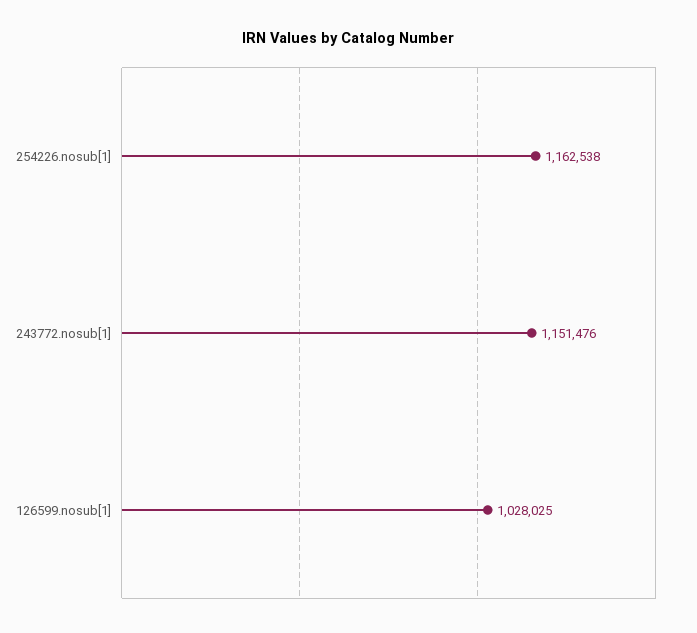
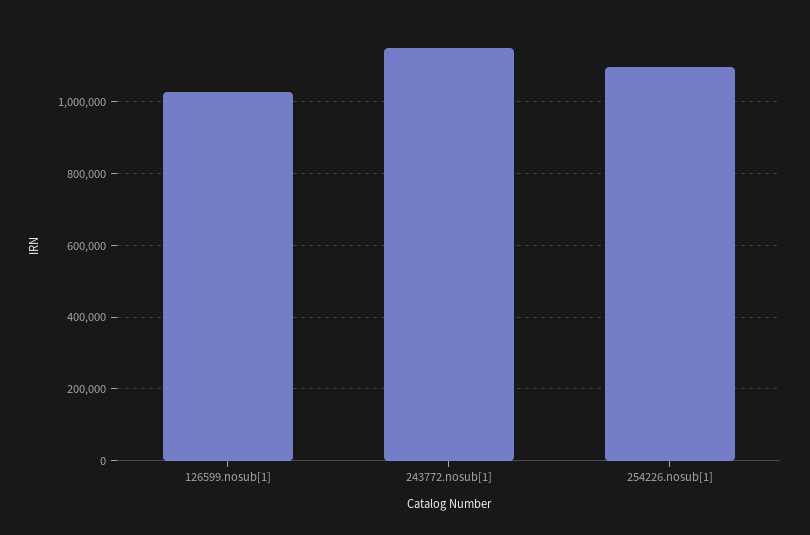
254226.nosub[1]: 1162538 -> 1100000

